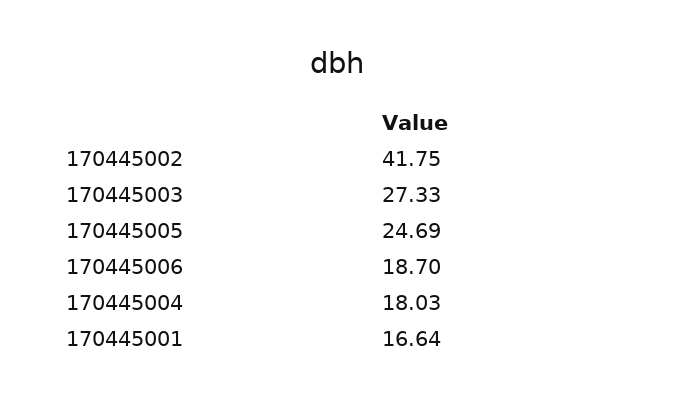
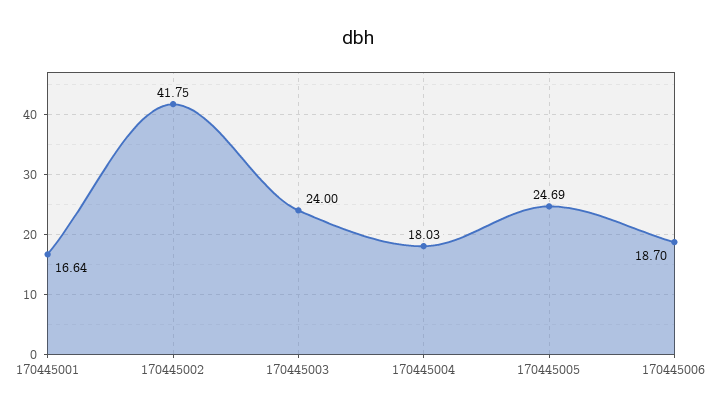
170445003: 27.33 -> 24

